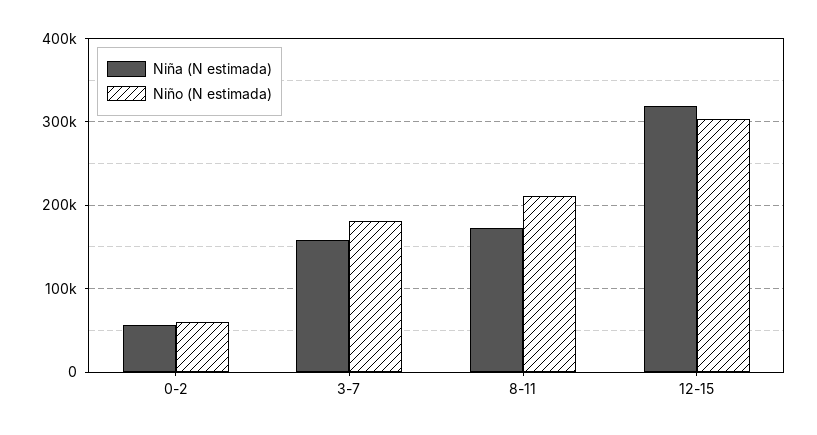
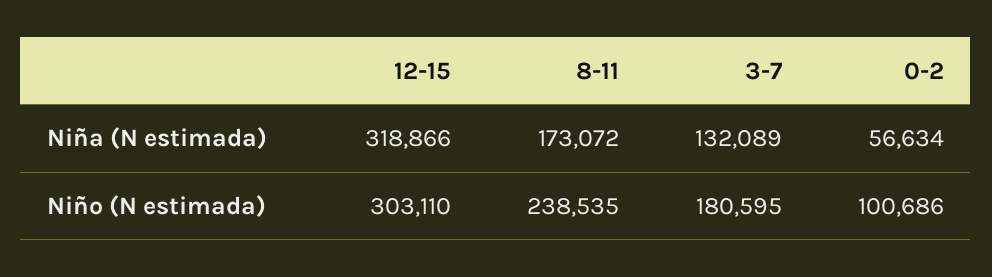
Niño (N estimada), 0-2: 60000 -> 100686
Niña (N estimada), 3-7: 160000 -> 132089
Niño (N estimada), 8-11: 210000 -> 238535

